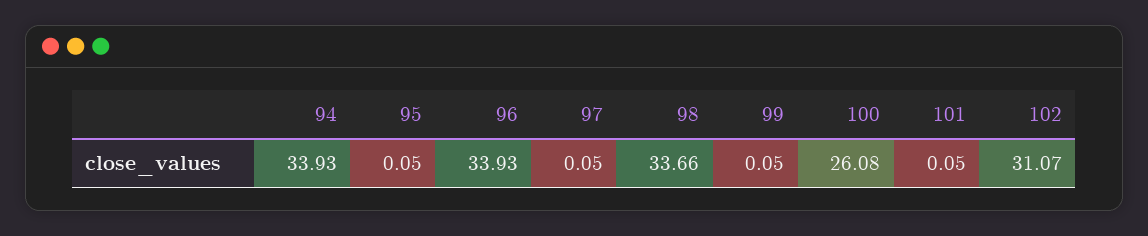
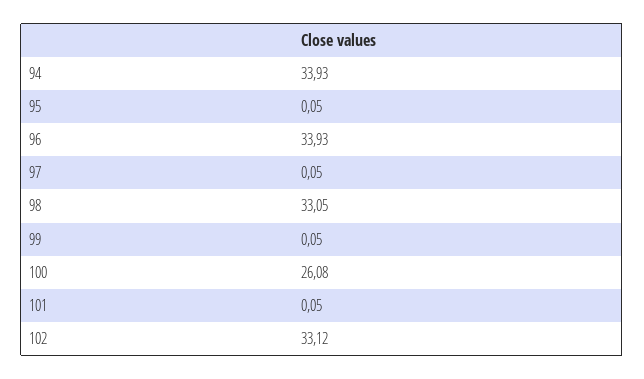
98: 33.66 -> 33.05
102: 31.07 -> 33.12

